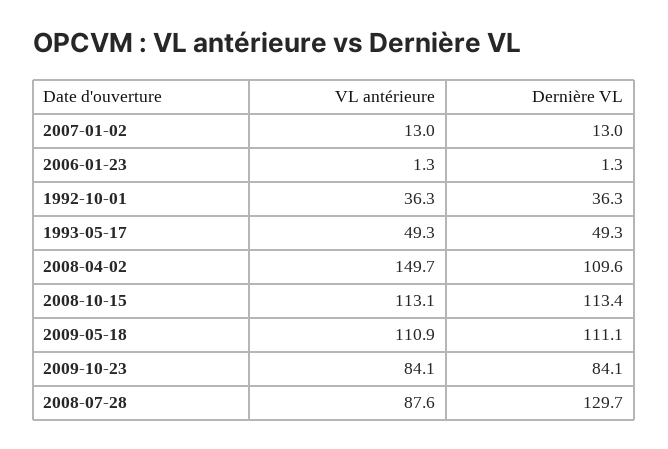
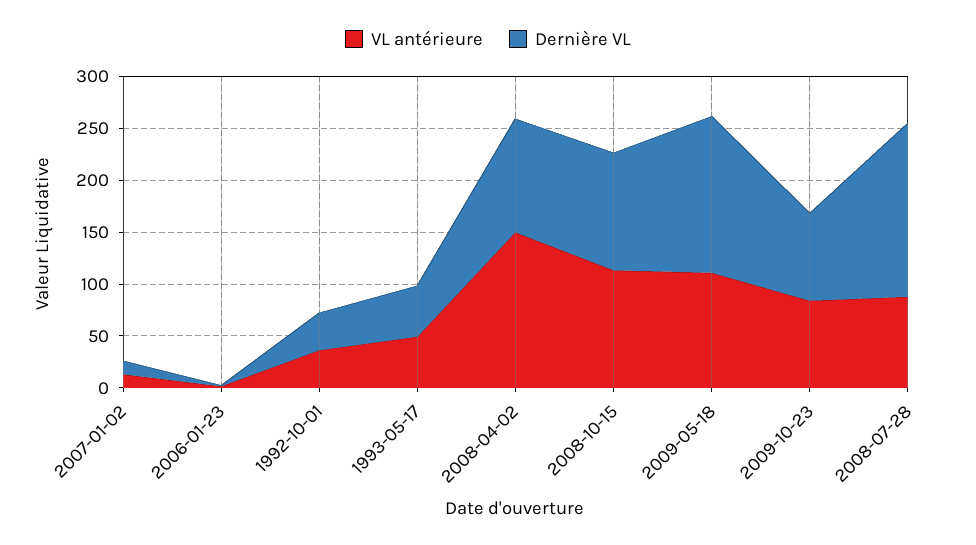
Dernière VL, 2009-05-18: 111.1 -> 150
Dernière VL, 2008-07-28: 129.7 -> 170

